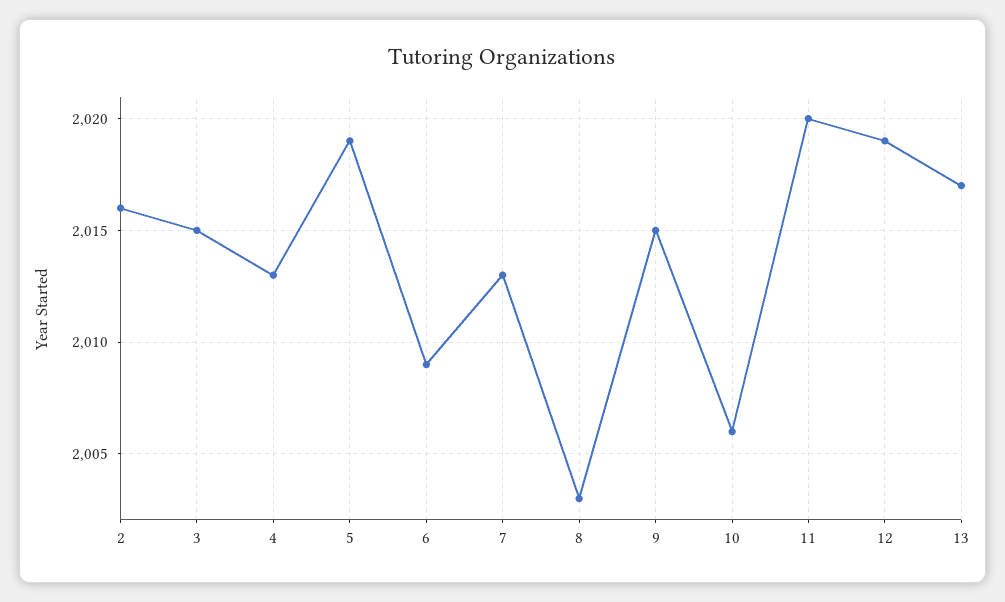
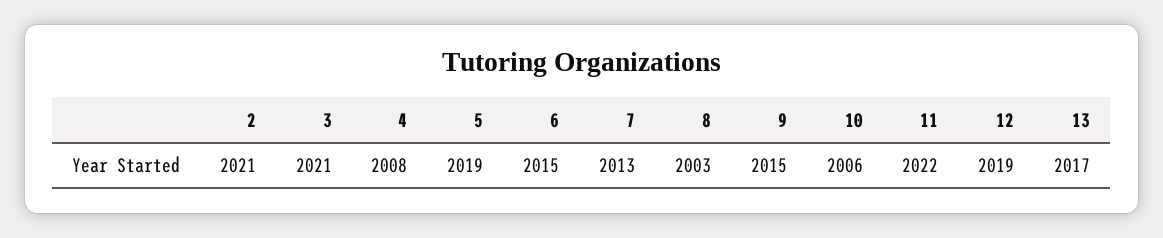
2: 2016 -> 2021
3: 2015 -> 2021
4: 2013 -> 2008
6: 2009 -> 2015
11: 2020 -> 2022

